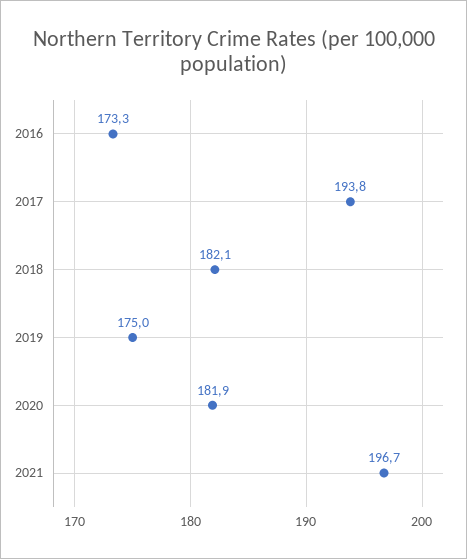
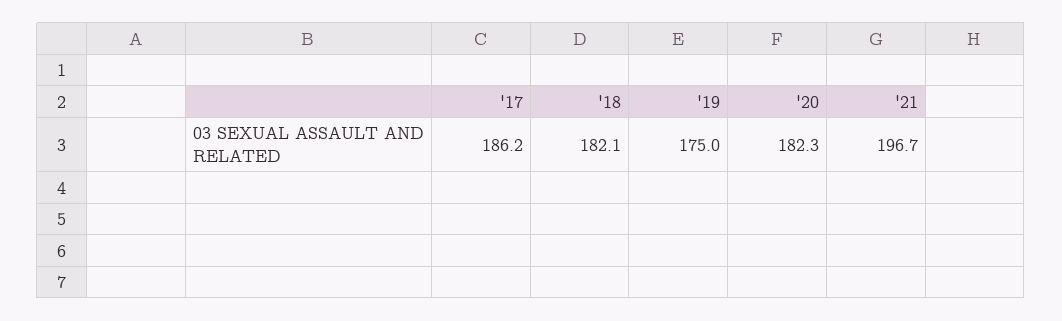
2016: 173.3 -> none
2017: 193.8 -> 186.2
2020: 181.9 -> 182.3

